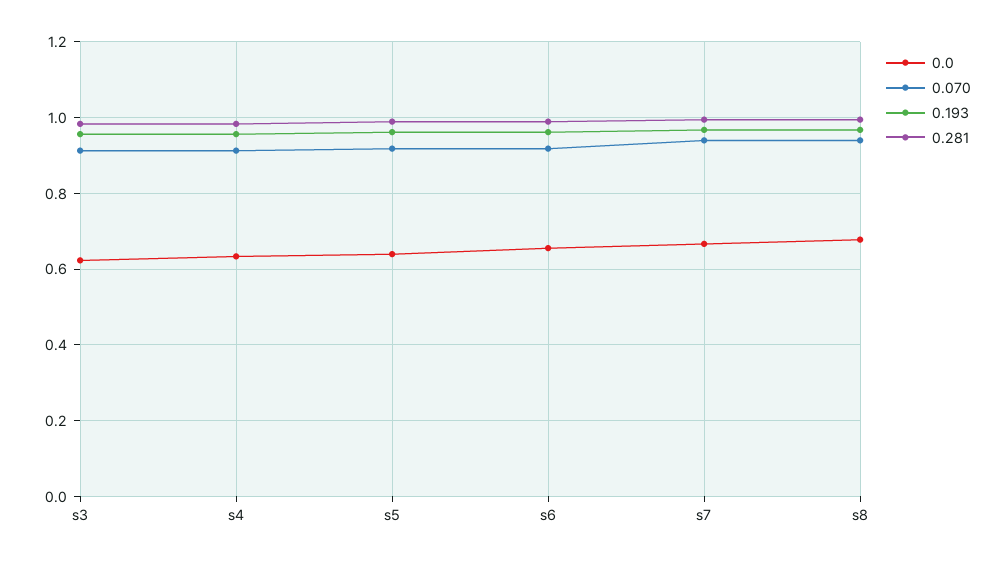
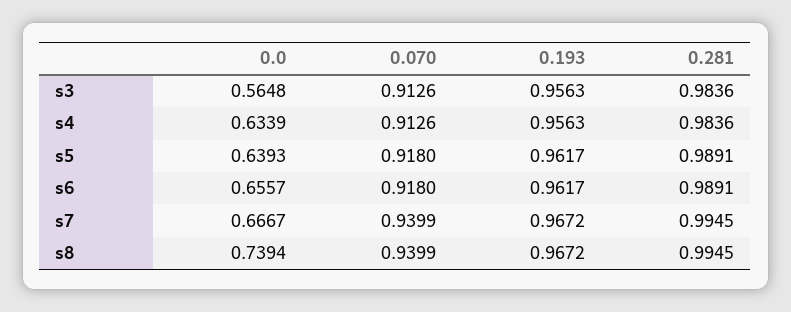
0.0, s3: 0.62 -> 0.5648
0.0, s8: 0.68 -> 0.7394

